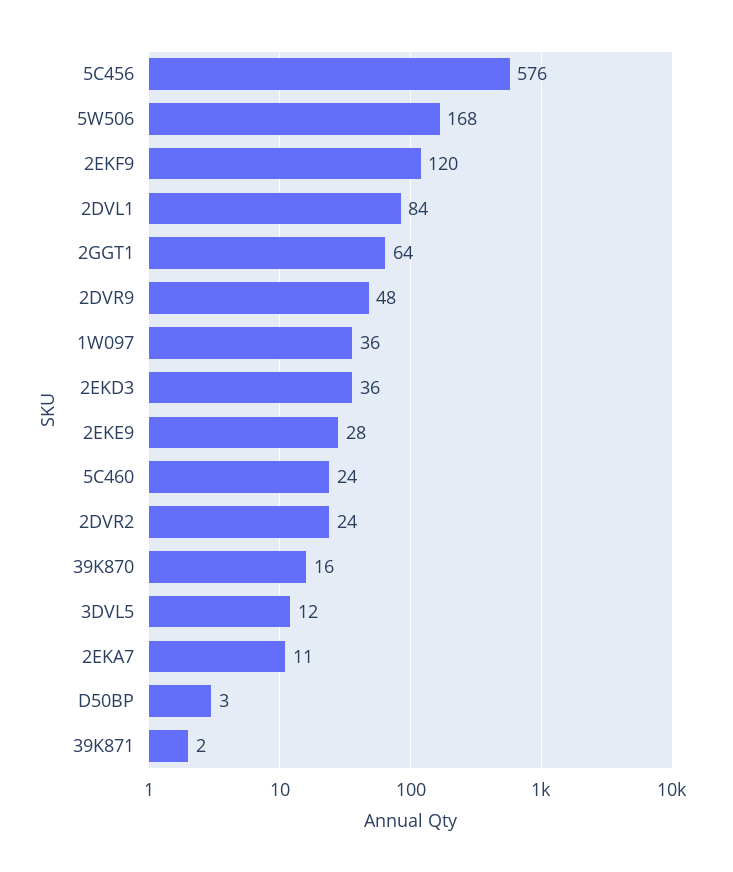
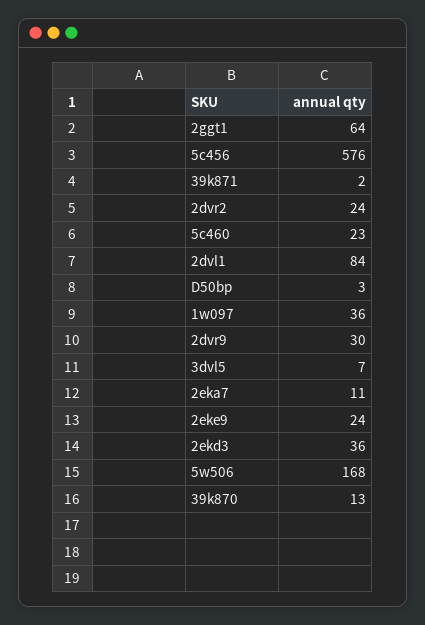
2EKF9: 120 -> none
2DVR9: 48 -> 30
2EKE9: 28 -> 24
5C460: 24 -> 23
39K870: 16 -> 13
3DVL5: 12 -> 7

